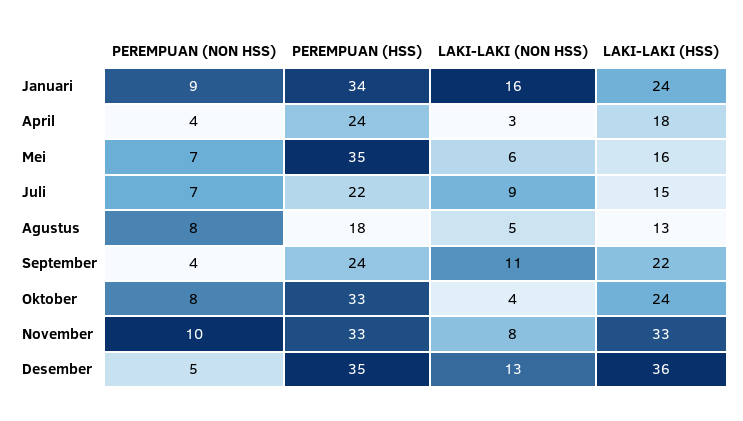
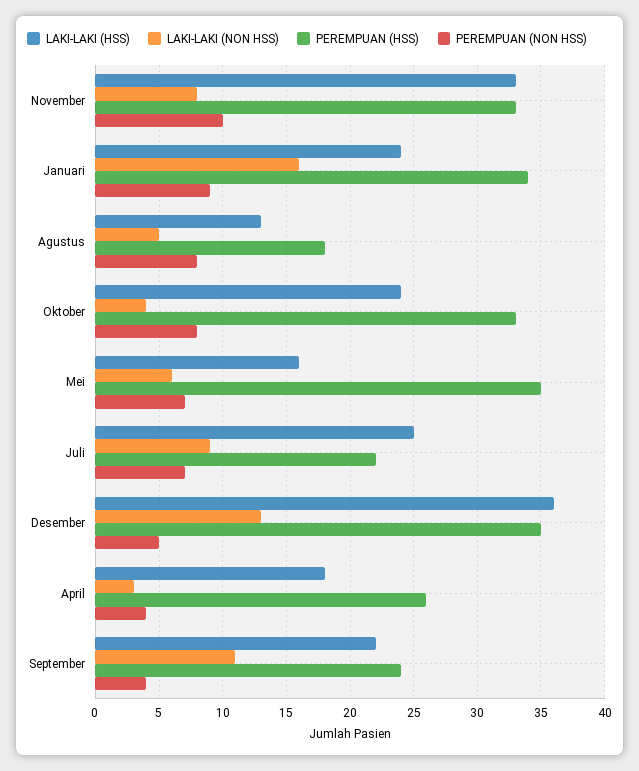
PEREMPUAN (HSS), April: 24 -> 26
LAKI-LAKI (HSS), Juli: 15 -> 25

